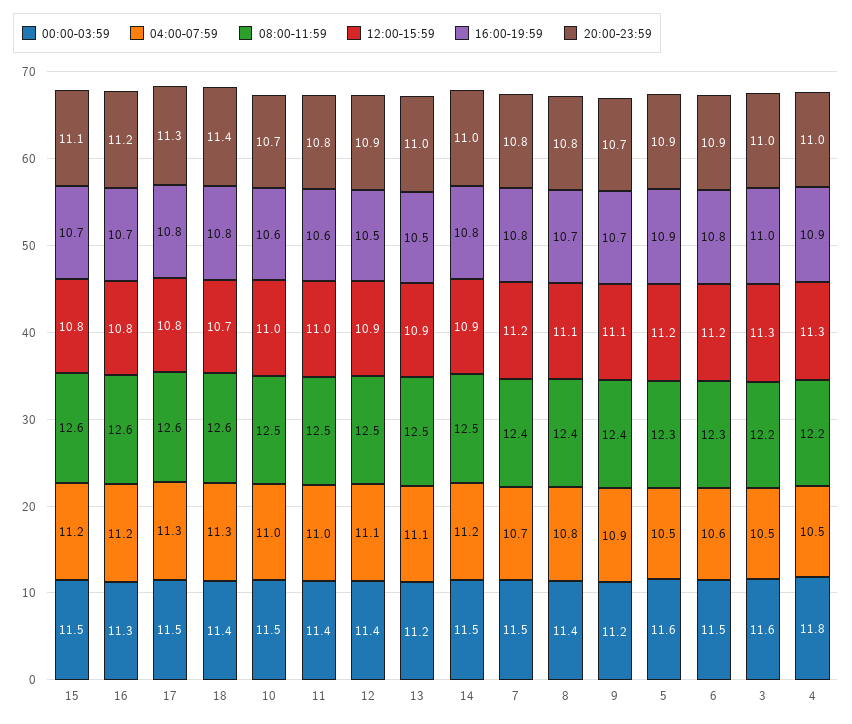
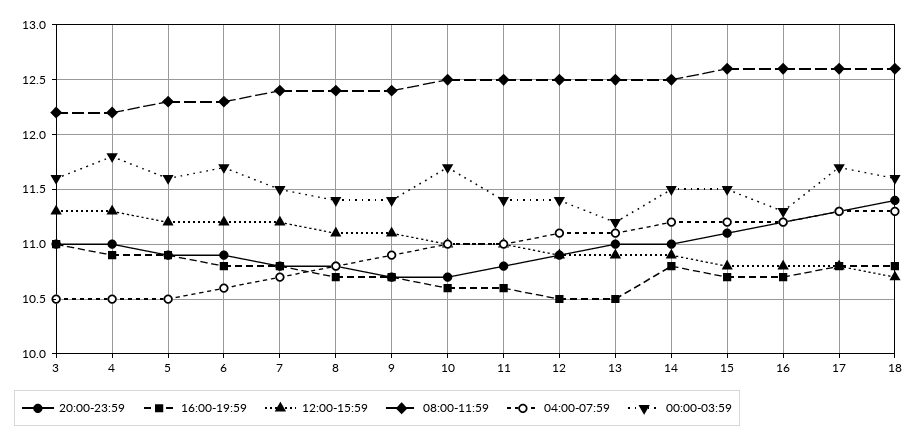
00:00-03:59, 17: 11.5 -> 11.7
00:00-03:59, 18: 11.4 -> 11.6
00:00-03:59, 10: 11.5 -> 11.7
00:00-03:59, 9: 11.2 -> 11.4
00:00-03:59, 6: 11.5 -> 11.7

